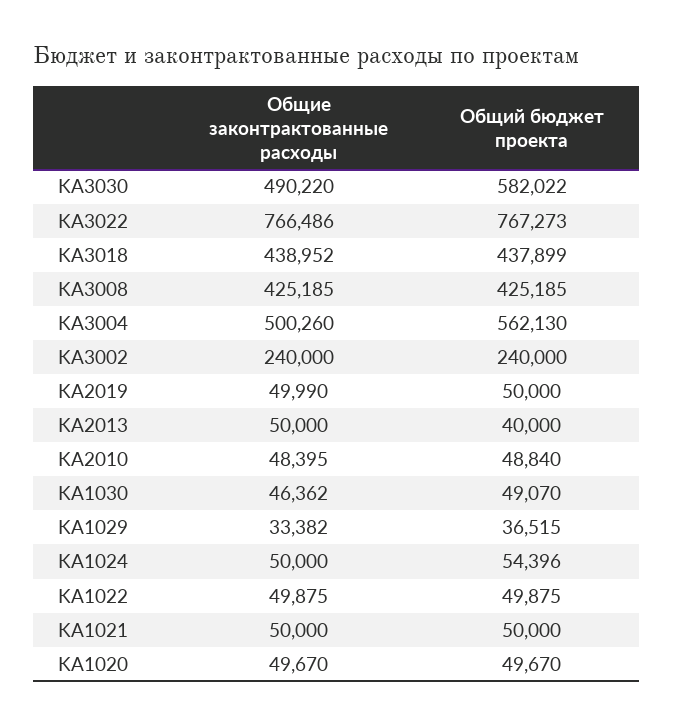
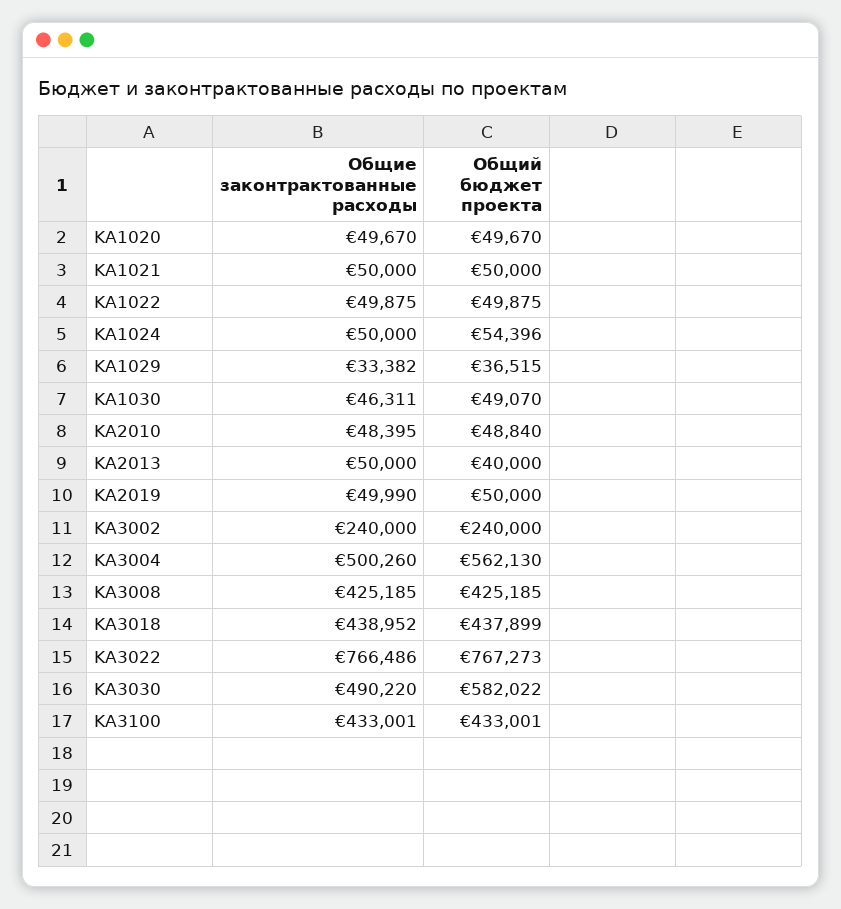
Общие законтрактованные расходы, KA1030: 46362 -> 46311
Общие законтрактованные расходы, KA3100: none -> 433001
Общий бюджет проекта, KA3100: none -> 433001

